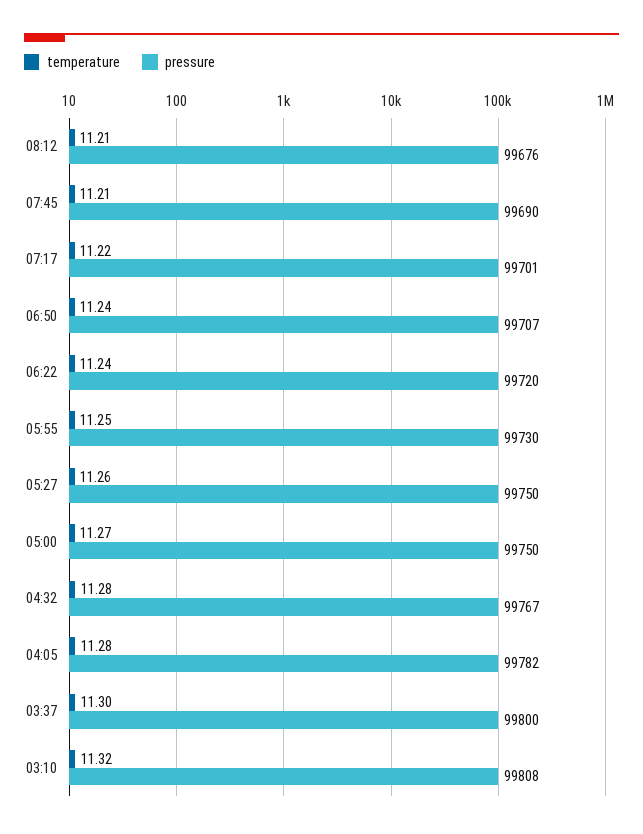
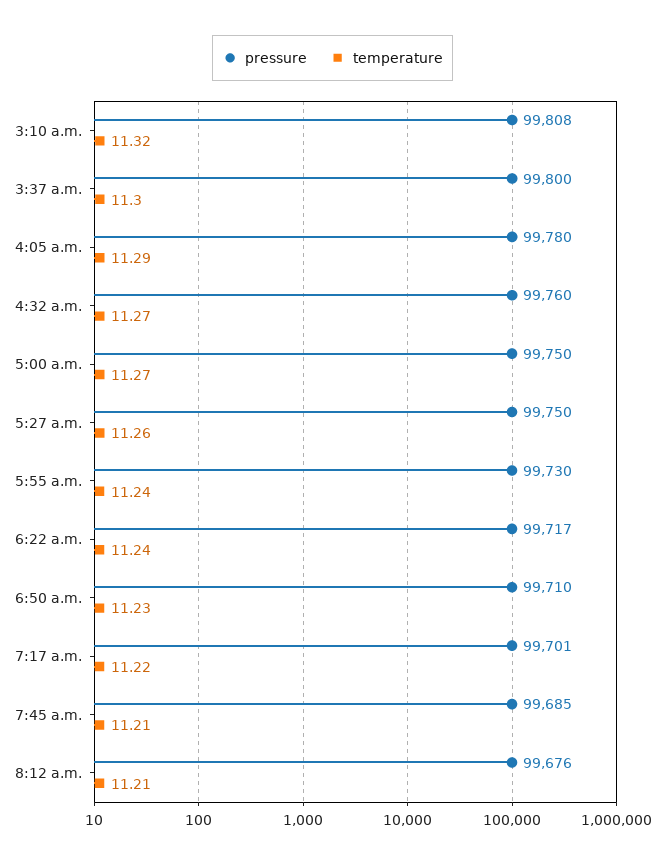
pressure, 07:45: 99690 -> 99685
temperature, 06:50: 11.24 -> 11.23
pressure, 06:50: 99707 -> 99710
pressure, 06:22: 99720 -> 99717
temperature, 05:55: 11.25 -> 11.24
temperature, 04:32: 11.28 -> 11.27
pressure, 04:32: 99767 -> 99760
temperature, 04:05: 11.28 -> 11.29
pressure, 04:05: 99782 -> 99780

